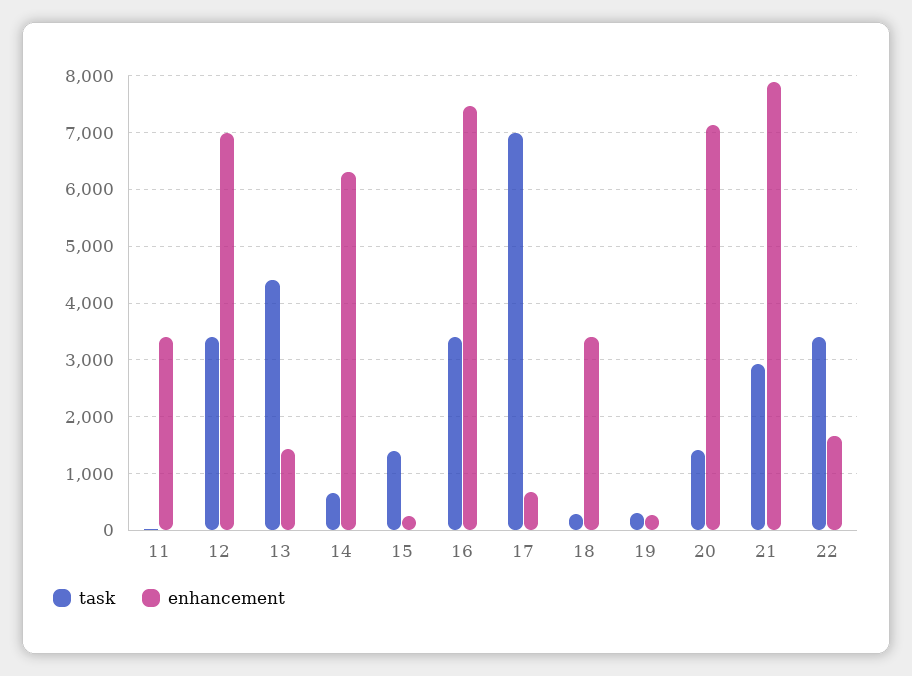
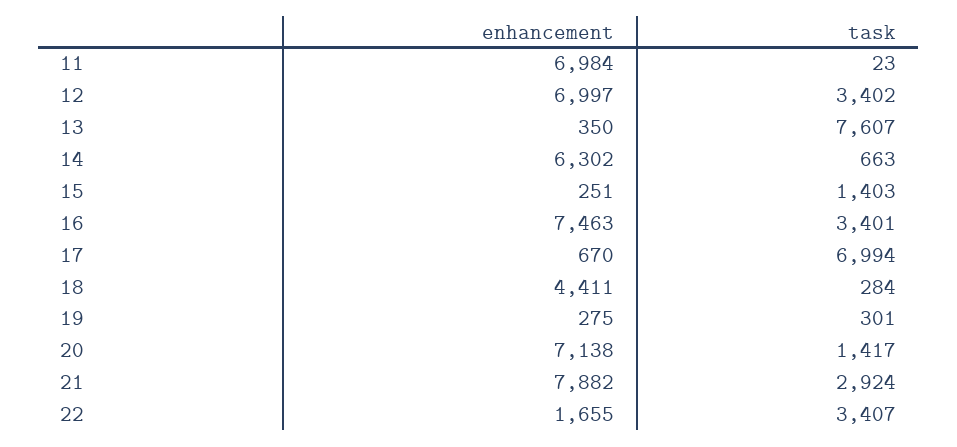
enhancement, 11: 3400 -> 6984
task, 13: 4400 -> 7607
enhancement, 13: 1400 -> 350
enhancement, 18: 3400 -> 4411

